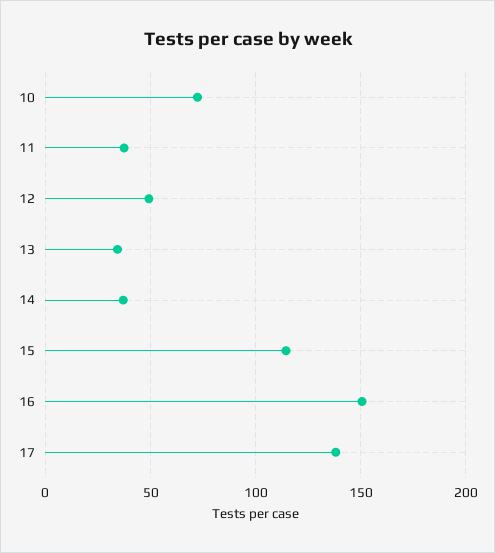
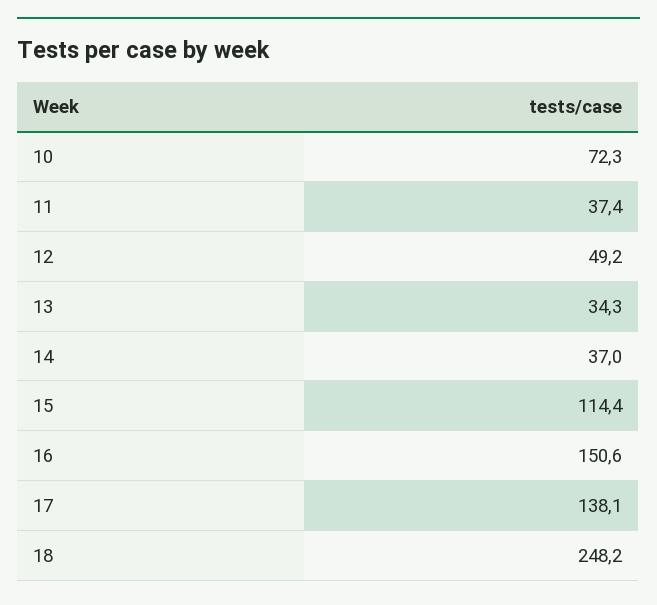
18: none -> 248.2

